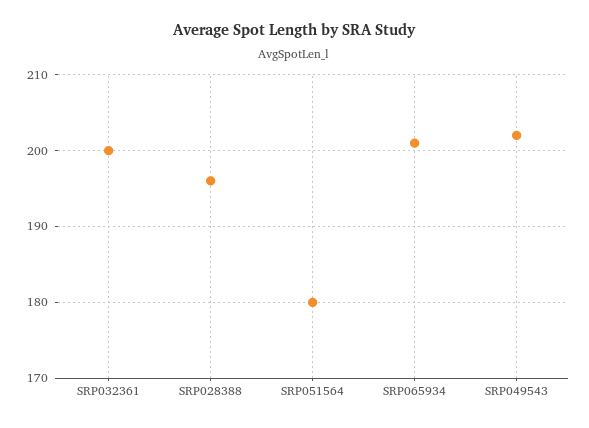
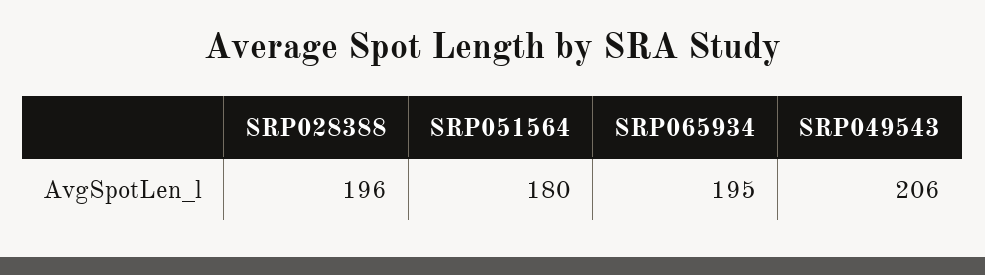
SRP032361: 200 -> none
SRP065934: 201 -> 195
SRP049543: 202 -> 206

